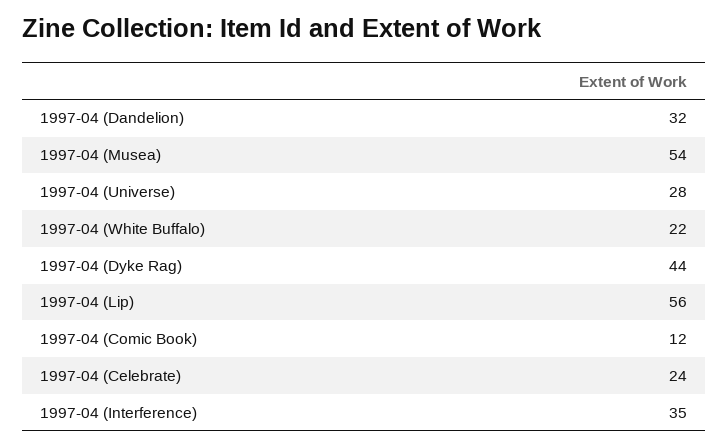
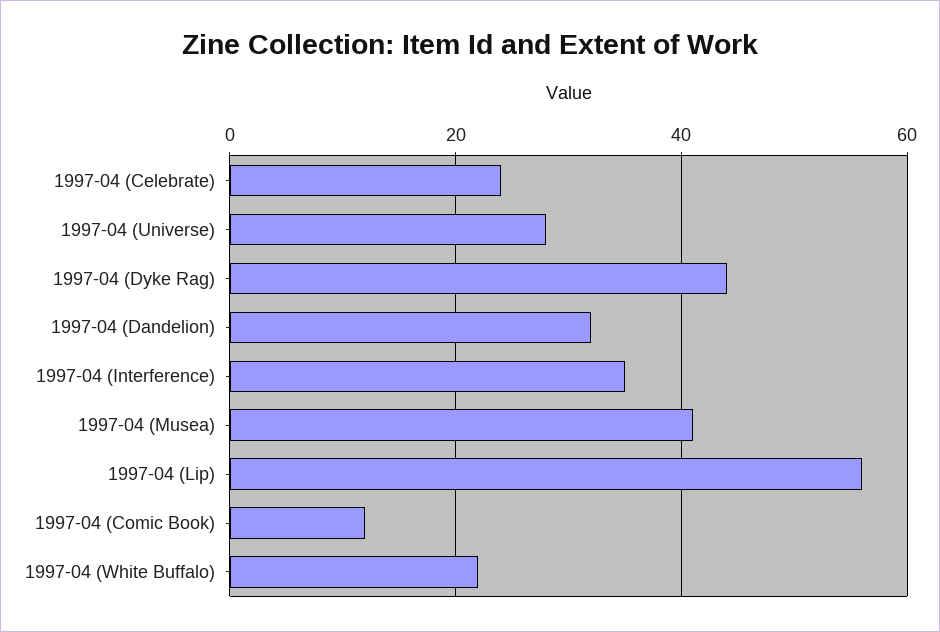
1997-04 (Musea): 54 -> 40

